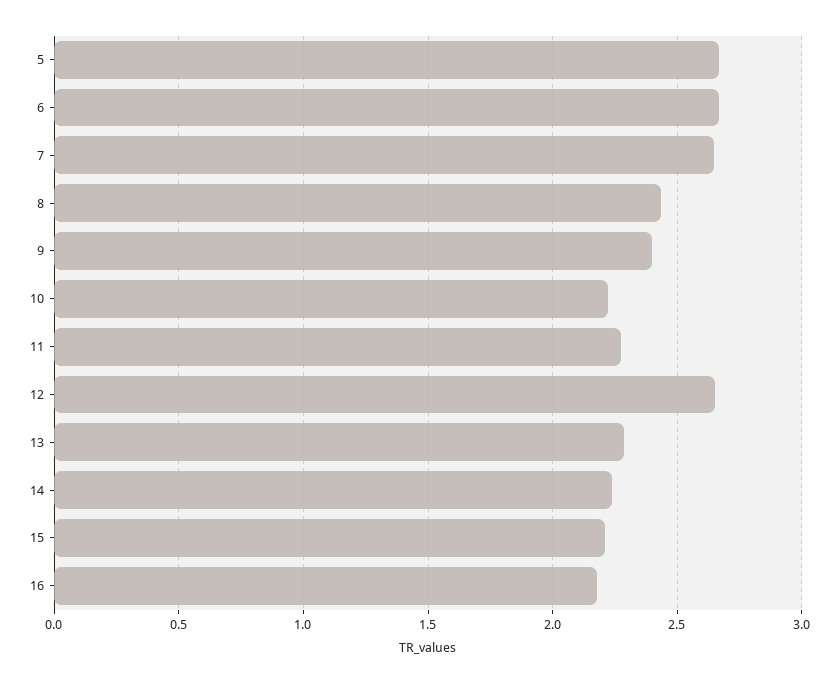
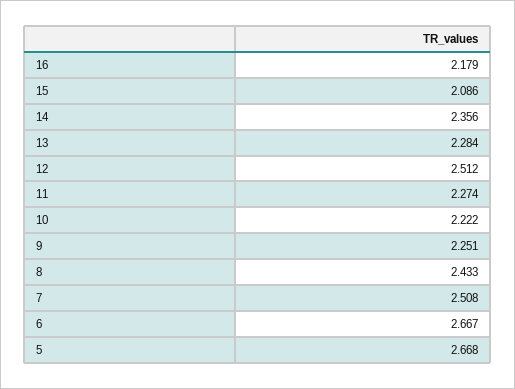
7: 2.65 -> 2.508
9: 2.4 -> 2.251
12: 2.65 -> 2.512
14: 2.25 -> 2.356
15: 2.2 -> 2.086

